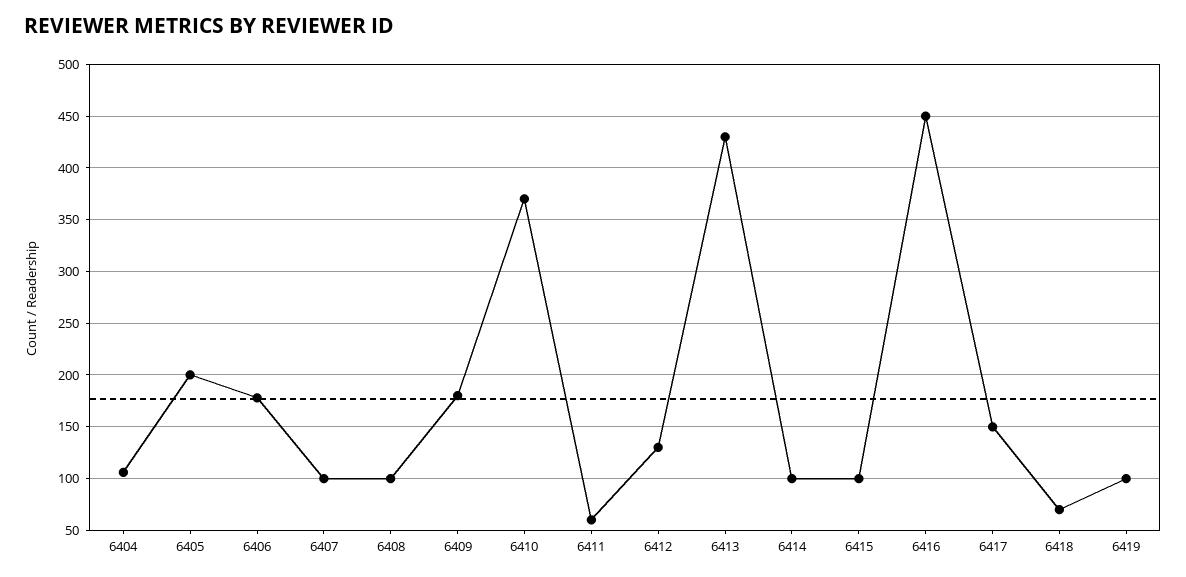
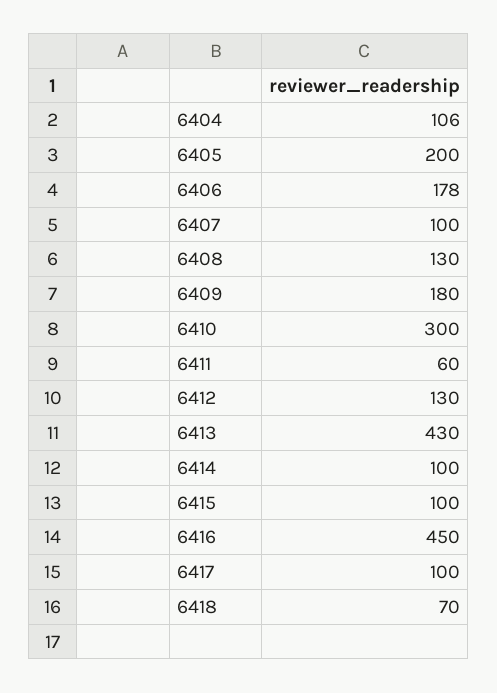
6408: 100 -> 130
6410: 370 -> 300
6417: 150 -> 100
6419: 100 -> none

